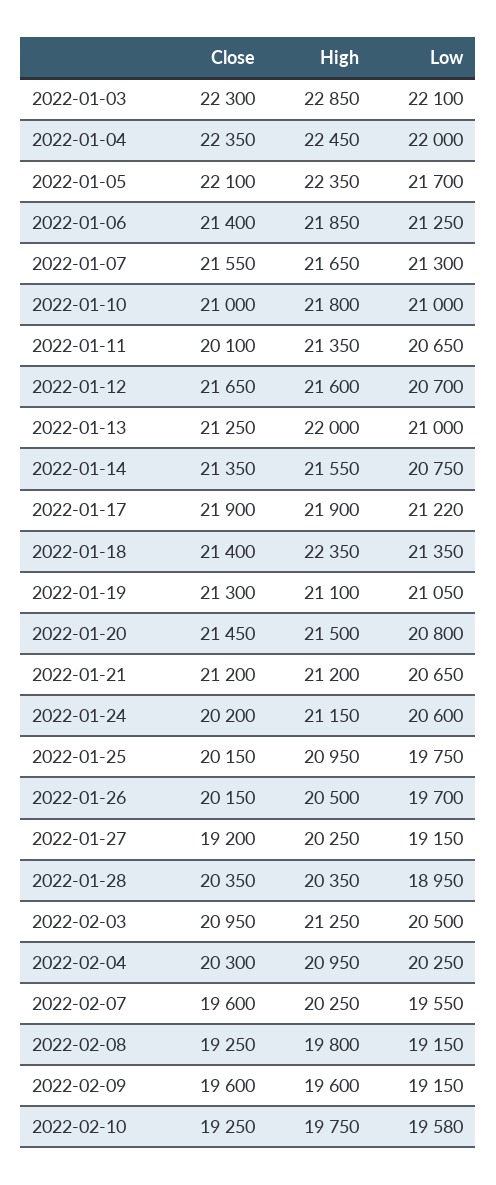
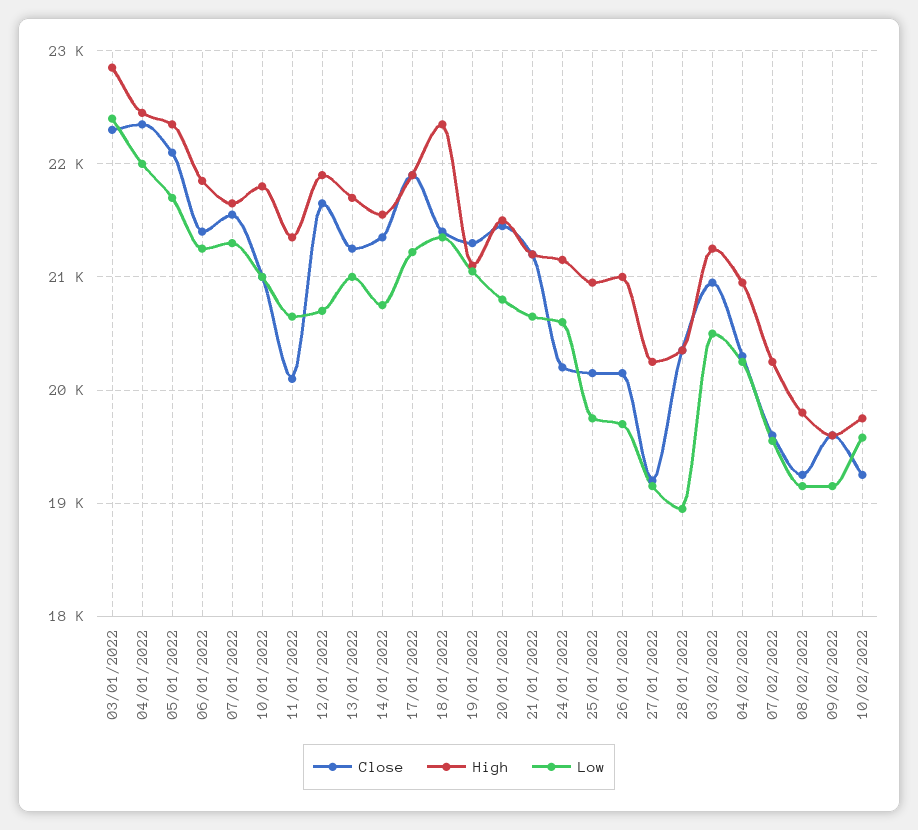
Low, 2022-01-03: 22100 -> 22400
High, 2022-01-12: 21600 -> 21900
High, 2022-01-13: 22000 -> 21700
High, 2022-01-26: 20500 -> 21000

